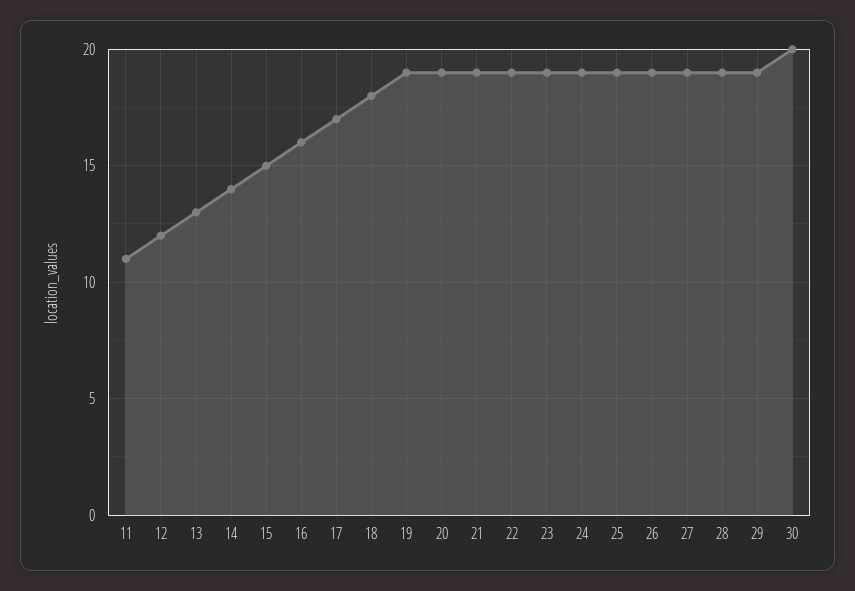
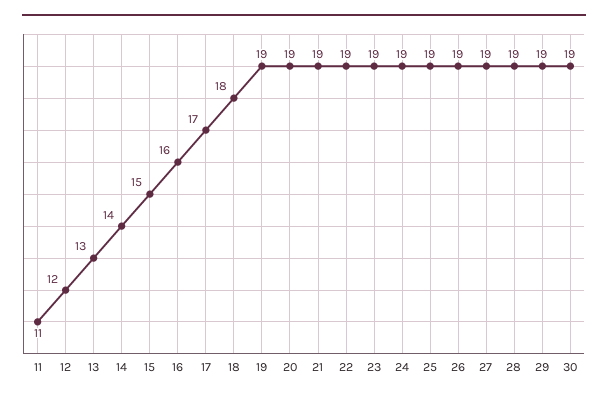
30: 20 -> 19

